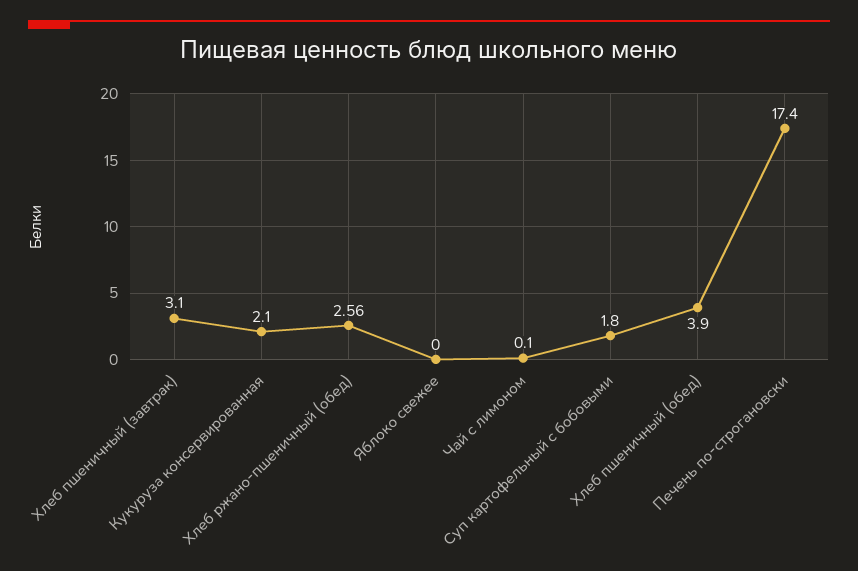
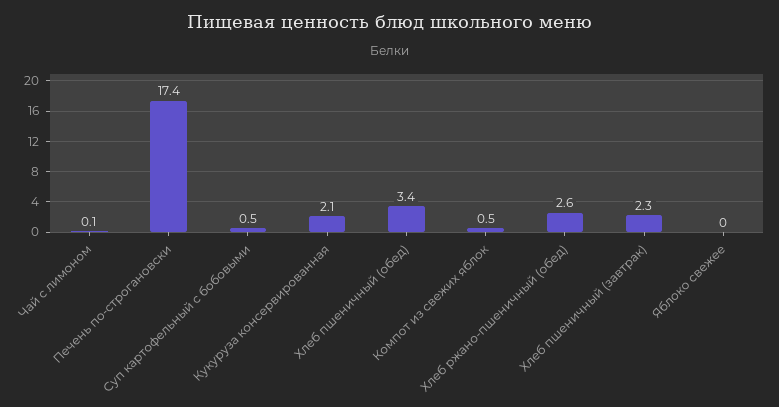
Хлеб пшеничный (завтрак): 3.1 -> 2.3
Суп картофельный с бобовыми: 1.8 -> 0.5
Хлеб пшеничный (обед): 3.9 -> 3.4
Компот из свежих яблок: none -> 0.5

